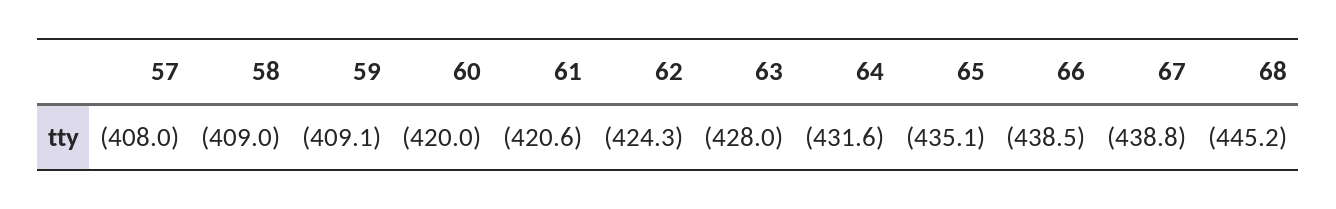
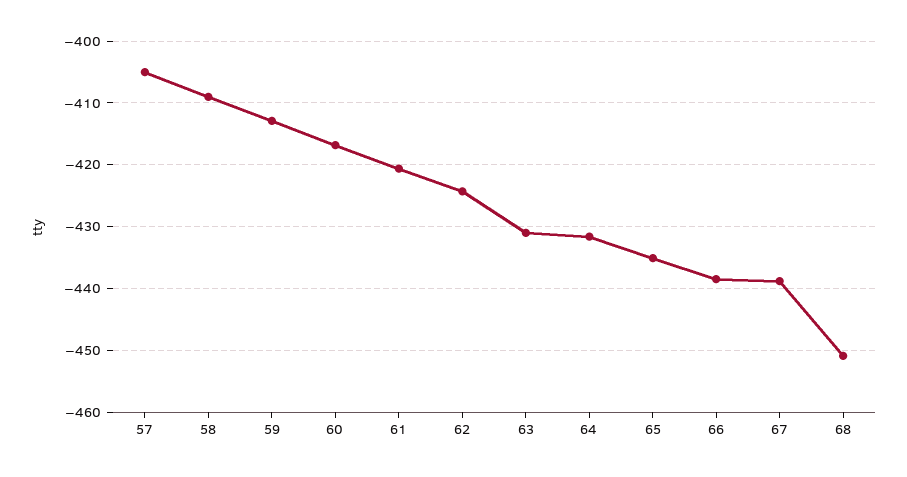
57: -408 -> -405
59: -409.1 -> -413
60: -420 -> -417
63: -428 -> -431
68: -445.2 -> -451

